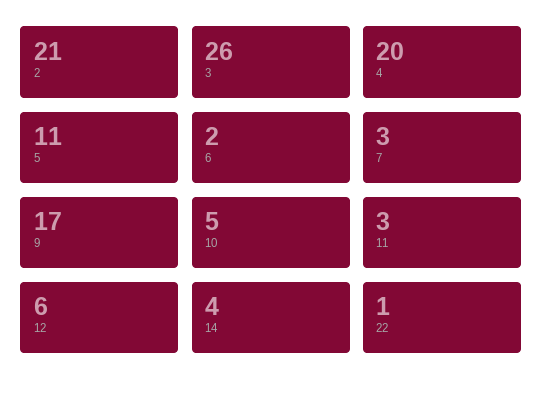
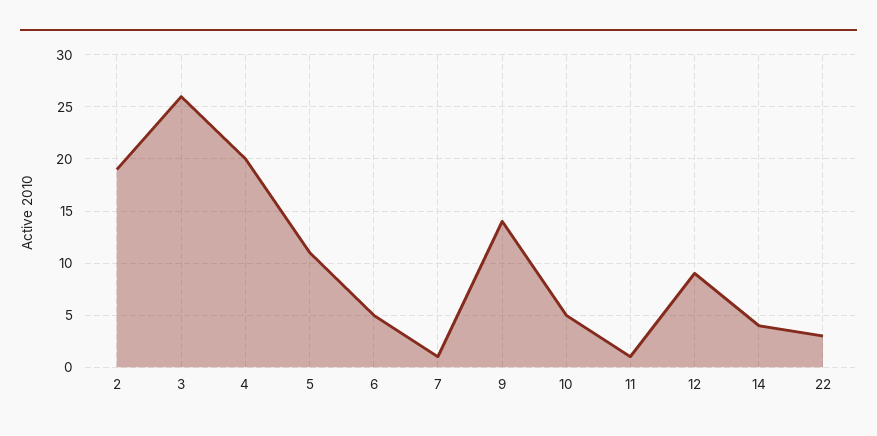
2: 21 -> 19
6: 2 -> 5
7: 3 -> 1
9: 17 -> 14
11: 3 -> 1
12: 6 -> 9
22: 1 -> 3

